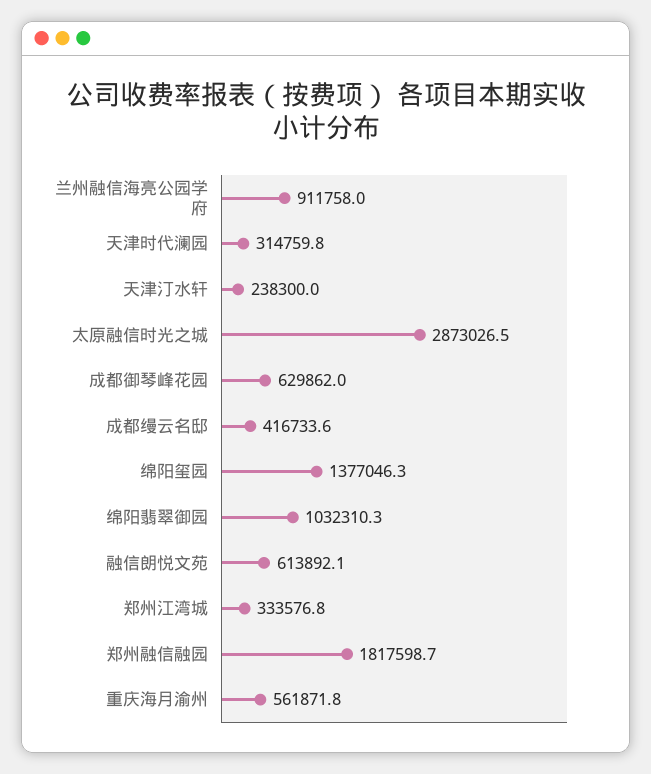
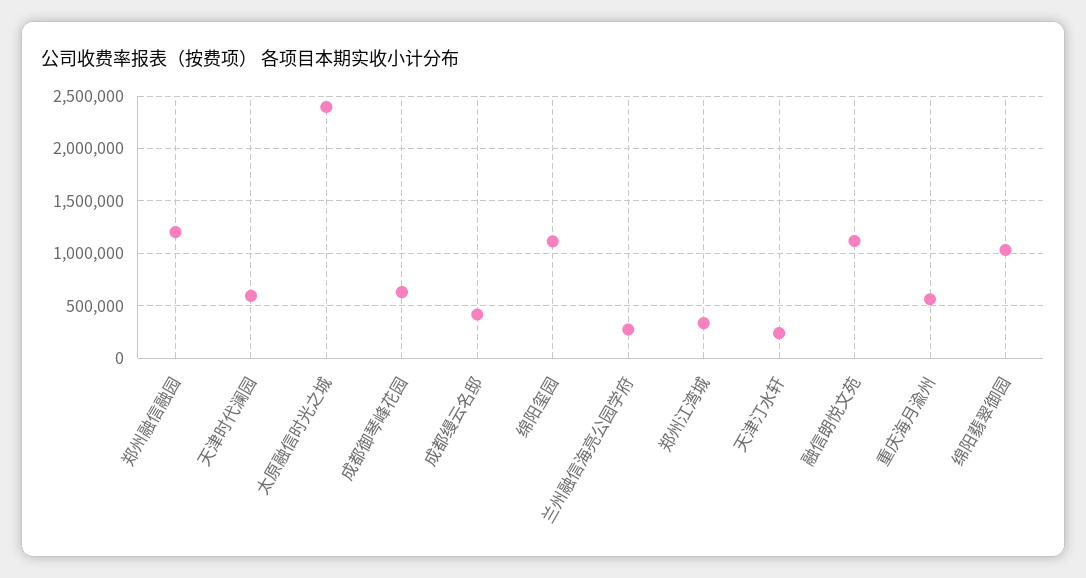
兰州融信海亮公园学府: 911758 -> 300000
天津时代澜园: 314759.8 -> 600000
太原融信时光之城: 2873026.5 -> 2400000
绵阳玺园: 1377046.3 -> 1100000
融信朗悦文苑: 613892.1 -> 1100000
郑州融信融园: 1817598.7 -> 1200000

